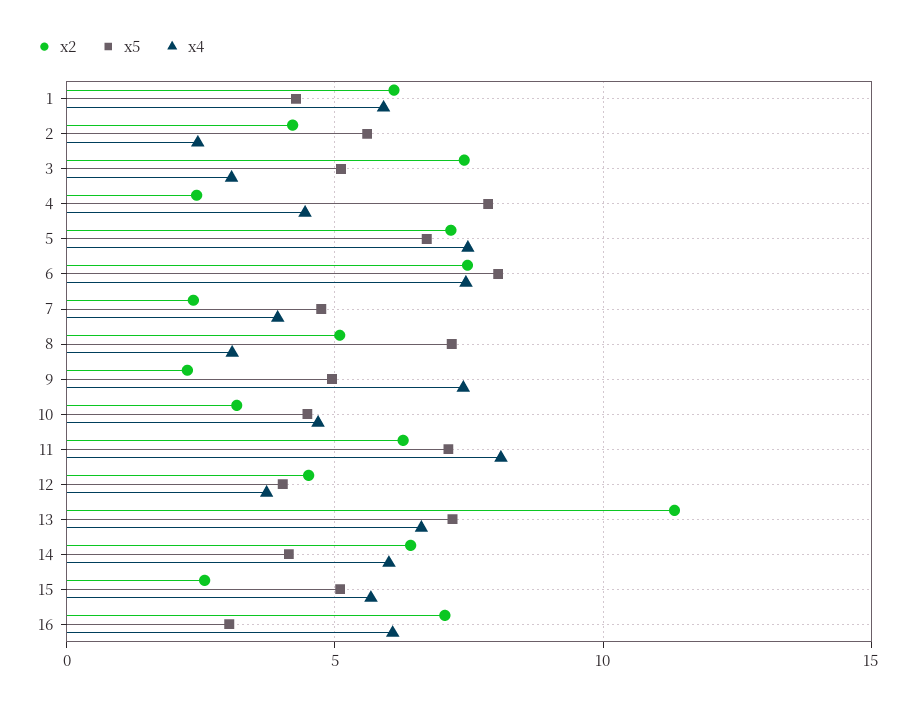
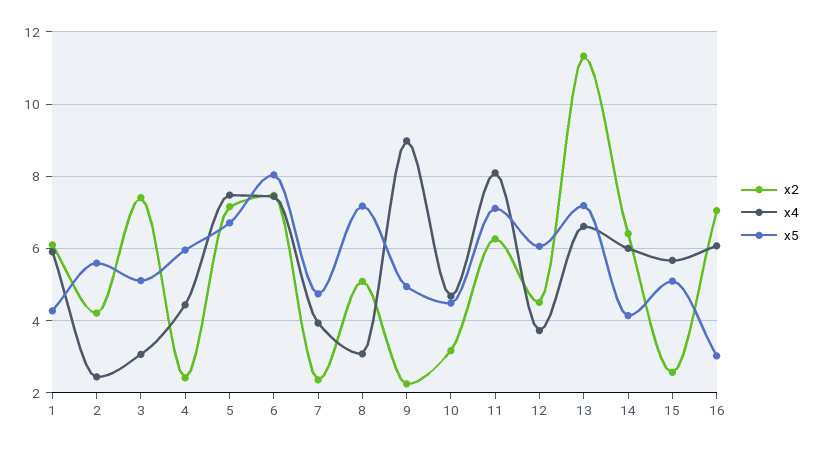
x5, 4: 8 -> 6
x4, 9: 7.5 -> 9
x5, 12: 4 -> 6

